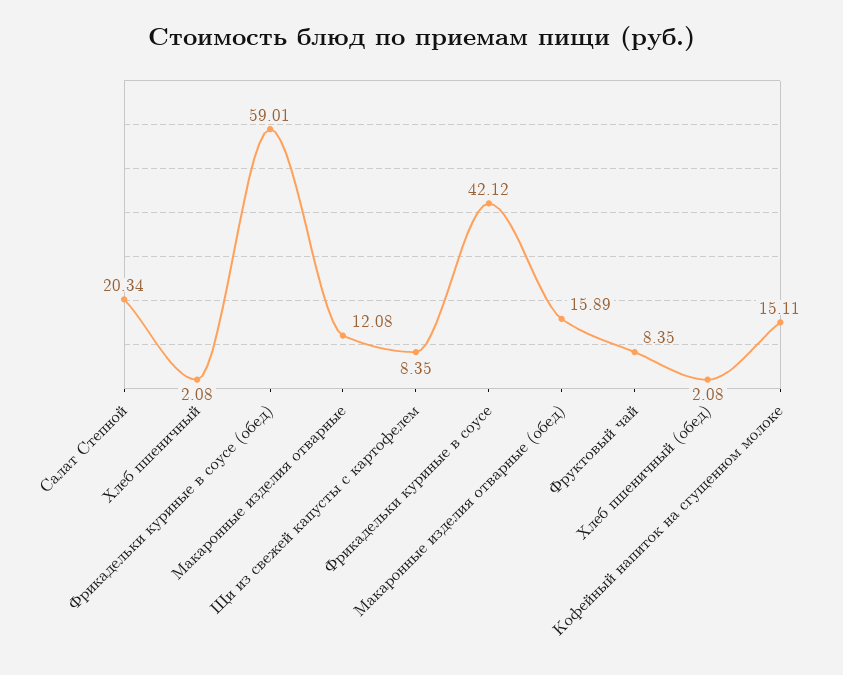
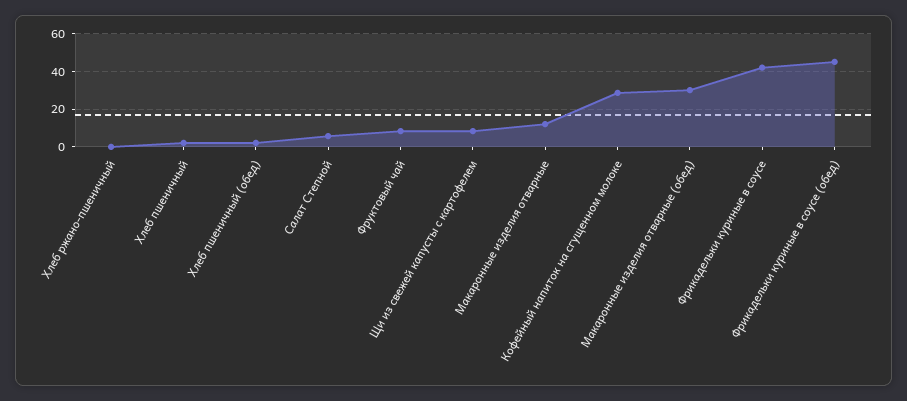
Салат Степной: 20.34 -> 5
Фрикадельки куриные в соусе (обед): 59.01 -> 45
Макаронные изделия отварные (обед): 15.89 -> 30
Кофейный напиток на сгущенном молоке: 15.11 -> 30
Хлеб ржано-пшеничный: none -> 0

